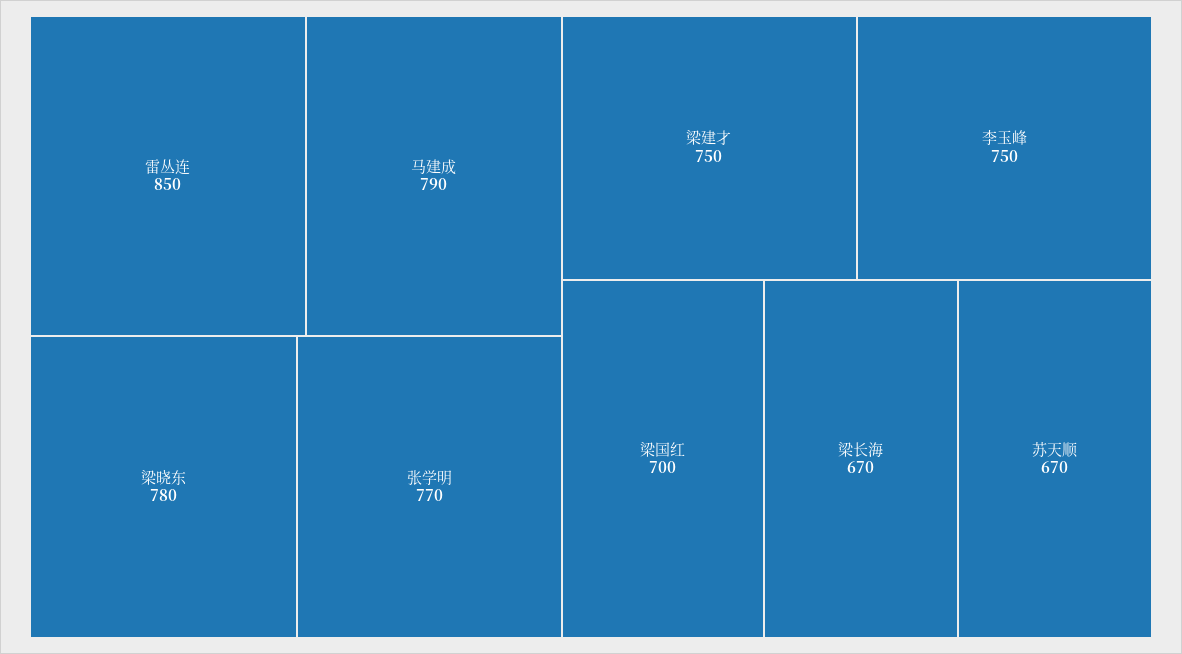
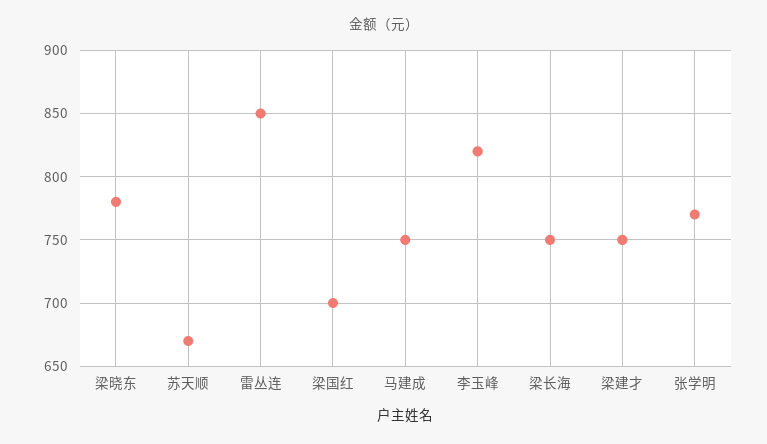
马建成: 790 -> 750
李玉峰: 750 -> 820
梁长海: 670 -> 750

